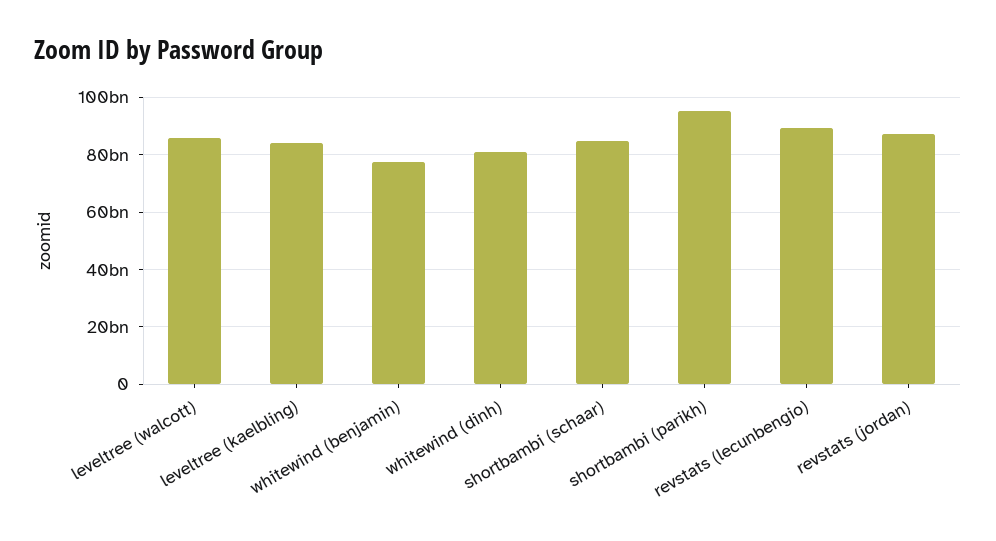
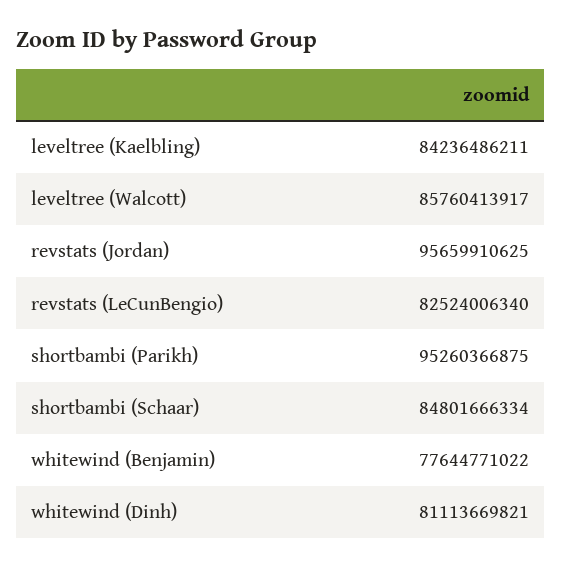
revstats (lecunbengio): 90000000000 -> 82524006340
revstats (jordan): 87500000000 -> 95659910625

